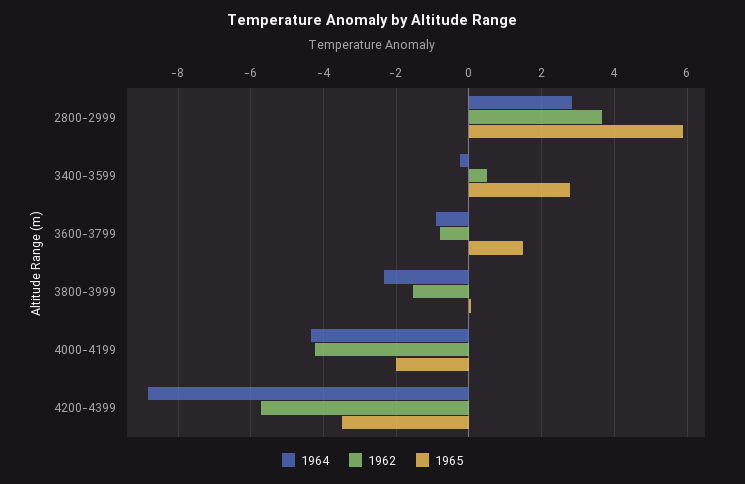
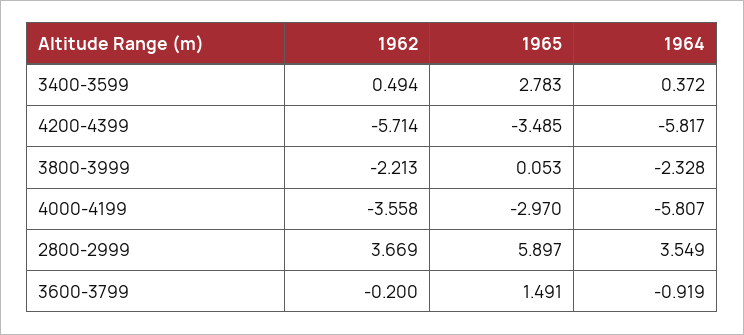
1964, 2800-2999: 2.8 -> 3.549
1964, 3400-3599: -0.2 -> 0.372
1962, 3600-3799: -0.8 -> -0.2
1962, 3800-3999: -1.6 -> -2.213
1964, 4000-4199: -4.4 -> -5.807
1962, 4000-4199: -4.2 -> -3.558
1965, 4000-4199: -2 -> -2.97
1964, 4200-4399: -8.8 -> -5.817

